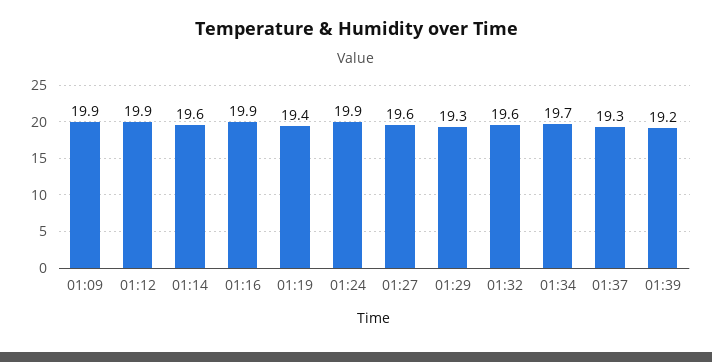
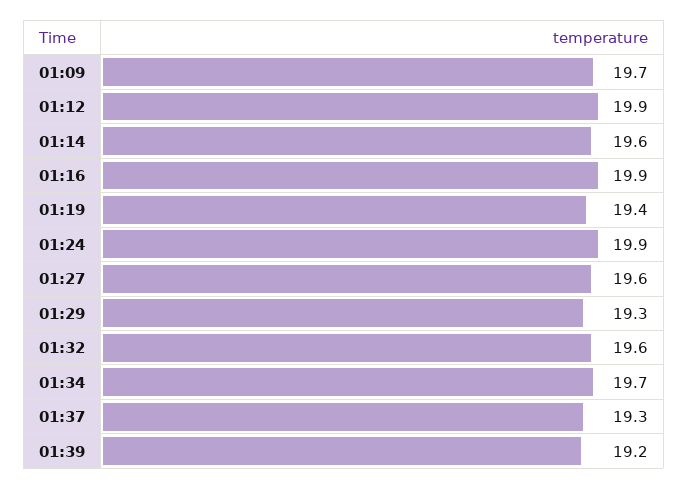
01:09: 19.9 -> 19.7

